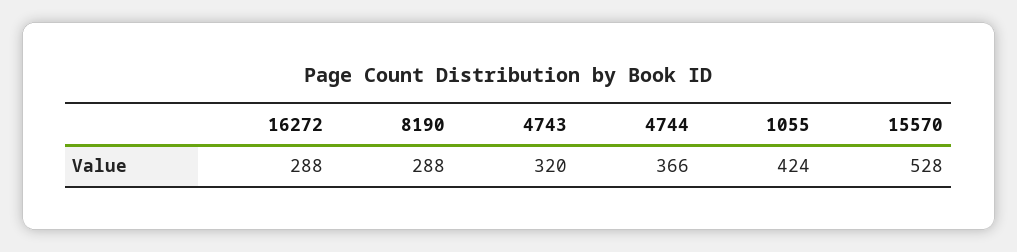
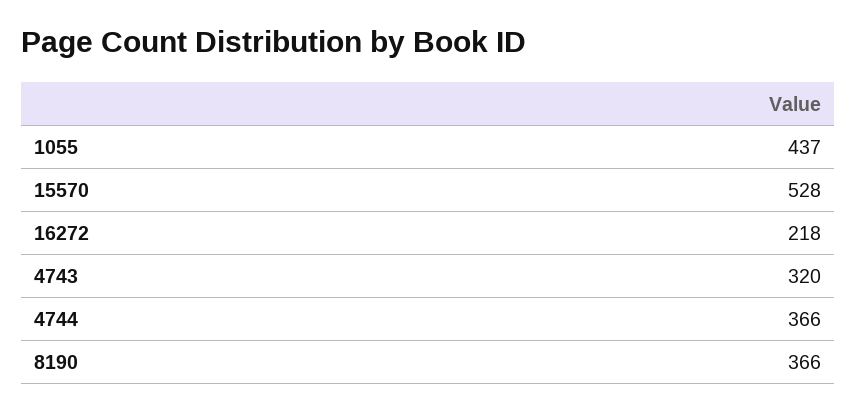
16272: 288 -> 218
8190: 288 -> 366
1055: 424 -> 437

